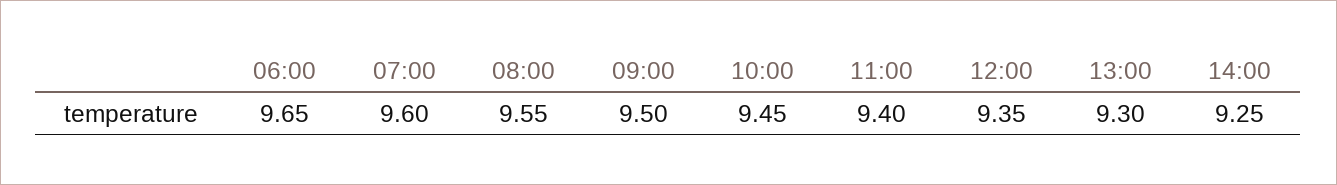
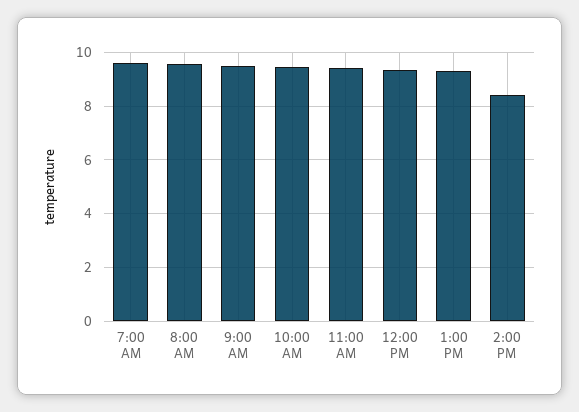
06:00: 9.65 -> none
14:00: 9.25 -> 8.5

